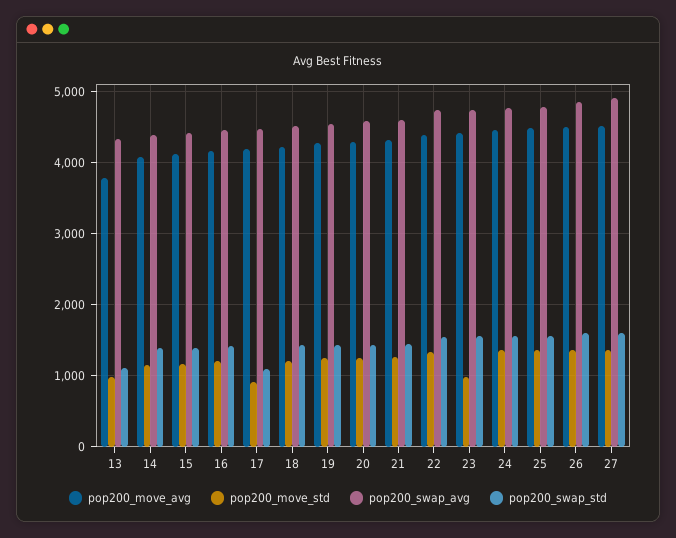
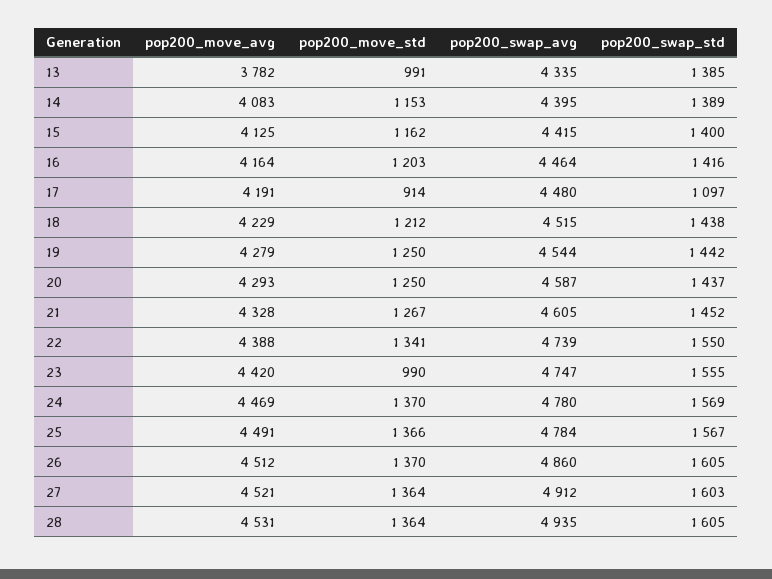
pop200_swap_std, 13: 1100 -> 1385
pop200_move_avg, 28: none -> 4531
pop200_move_std, 28: none -> 1364
pop200_swap_avg, 28: none -> 4935
pop200_swap_std, 28: none -> 1605

